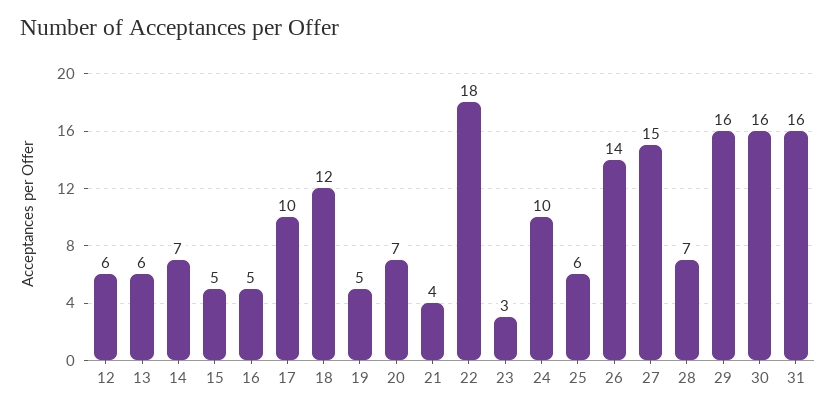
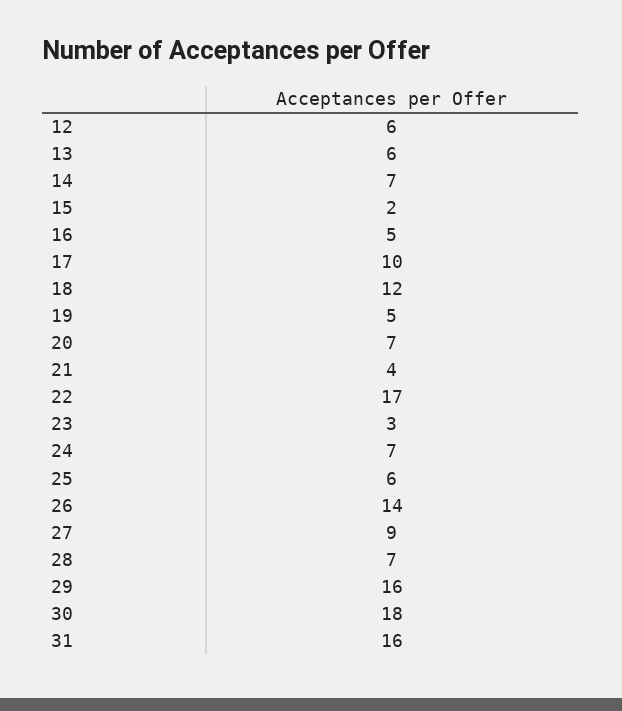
15: 5 -> 2
22: 18 -> 17
24: 10 -> 7
27: 15 -> 9
30: 16 -> 18

